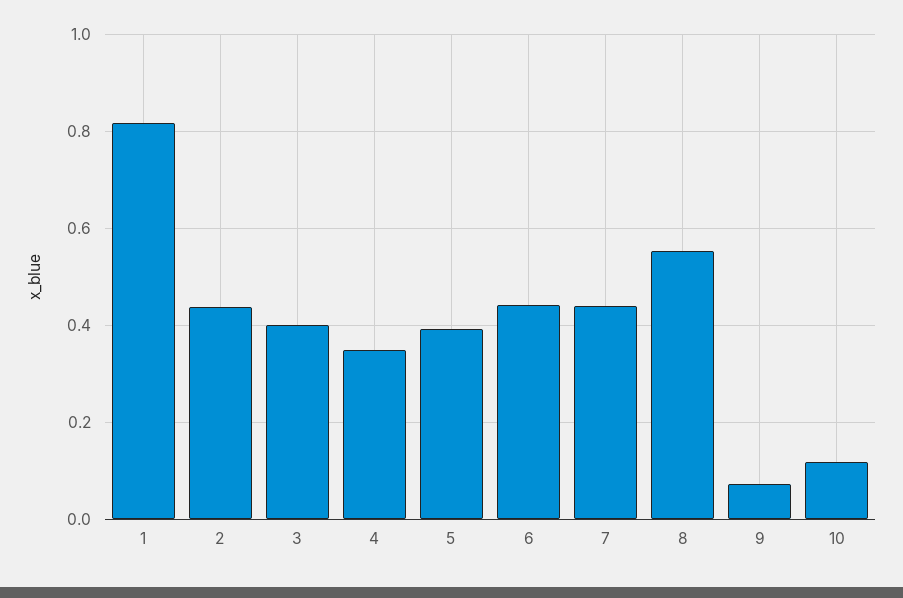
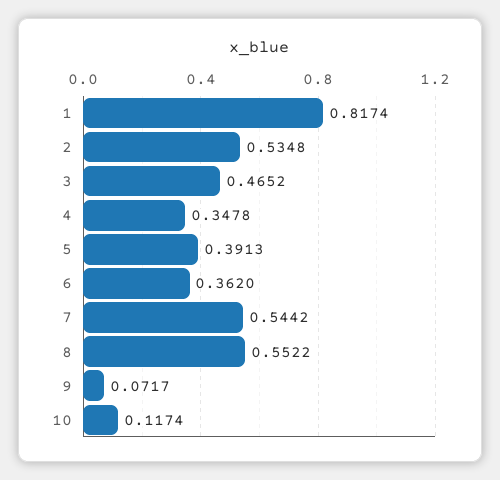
2: 0.44 -> 0.5348
3: 0.4 -> 0.4652
6: 0.44 -> 0.362
7: 0.44 -> 0.5442

